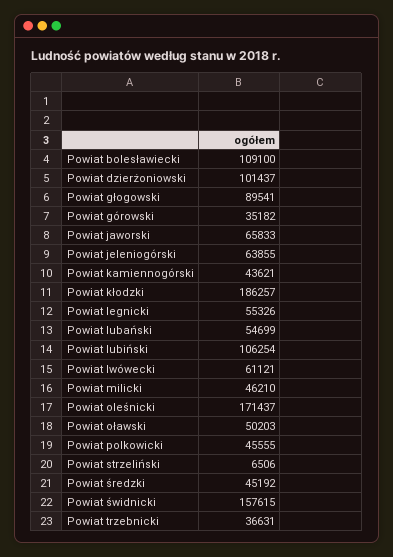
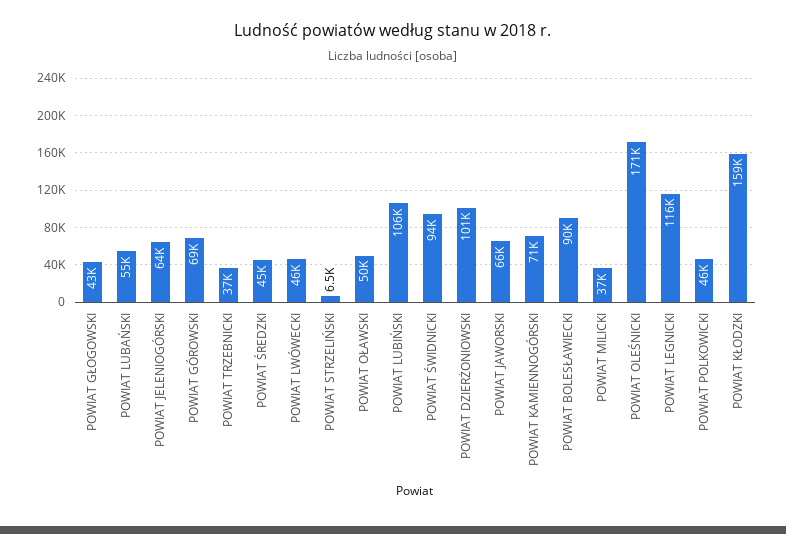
Powiat bolesławiecki: 109100 -> 90000
Powiat głogowski: 89541 -> 43000
Powiat górowski: 35182 -> 69000
Powiat kamiennogórski: 43621 -> 71000
Powiat kłodzki: 186257 -> 159000
Powiat legnicki: 55326 -> 116000
Powiat lwówecki: 61121 -> 46000
Powiat milicki: 46210 -> 37000
Powiat świdnicki: 157615 -> 94000

